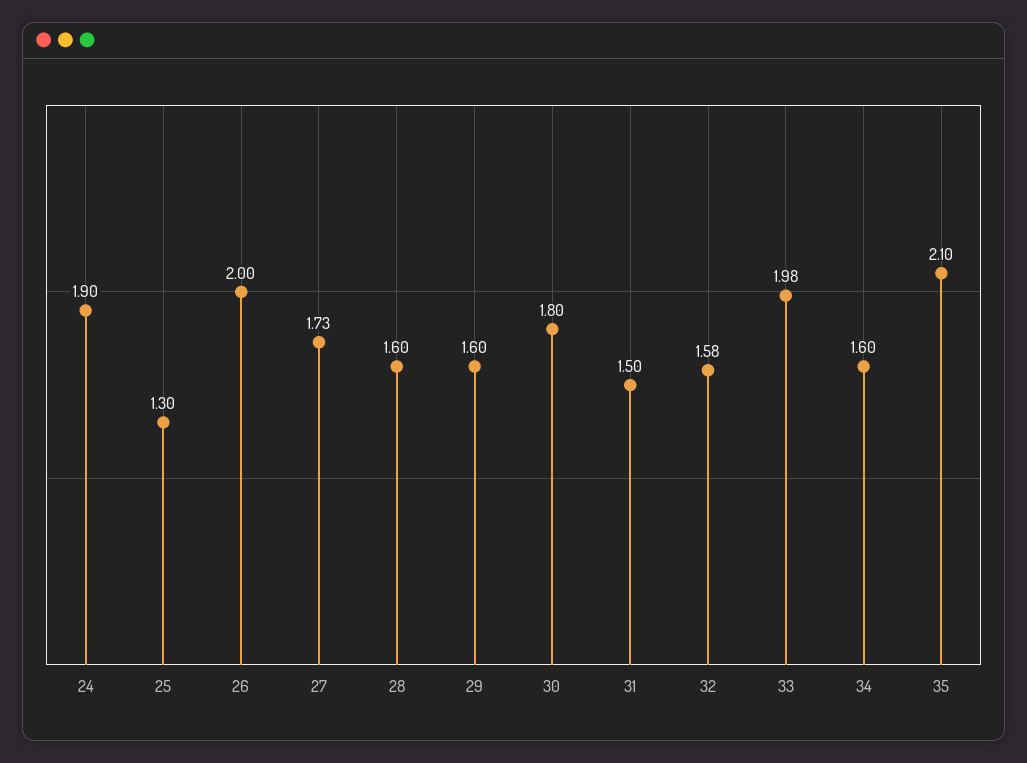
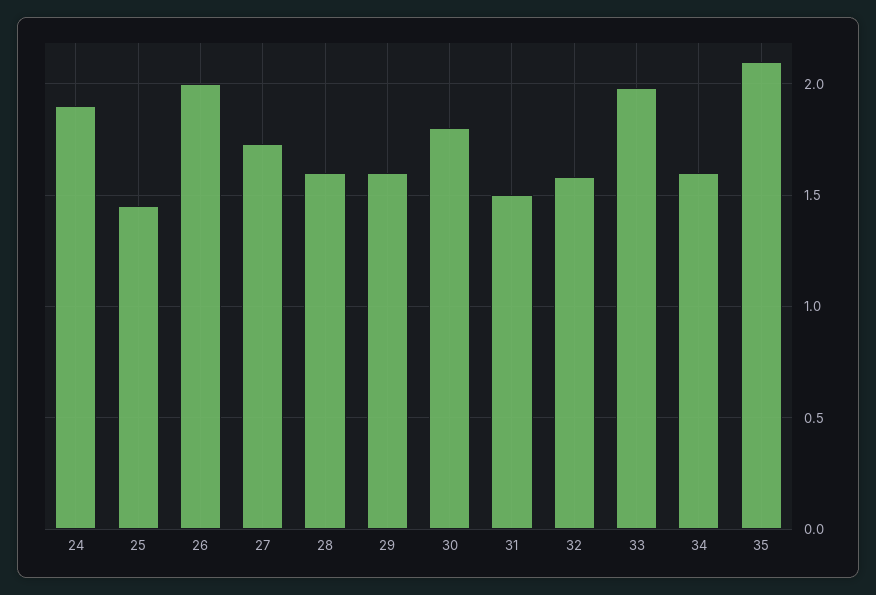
25: 1.3 -> 1.45

